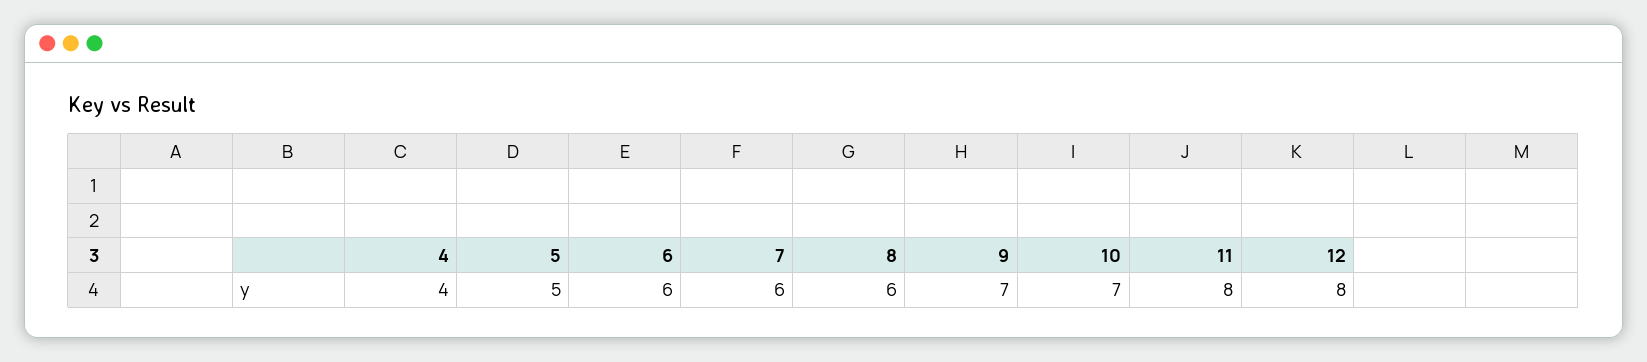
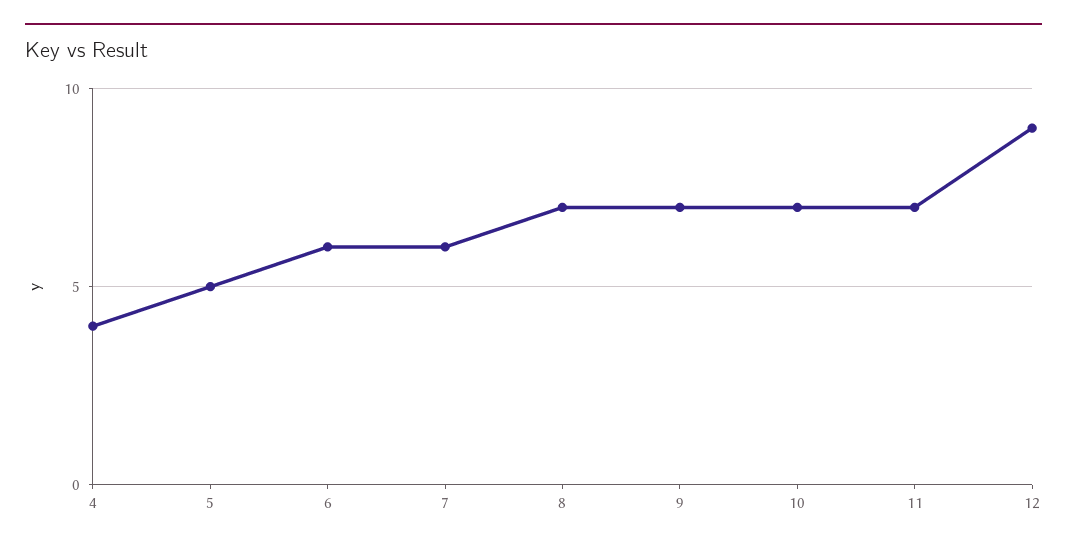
8: 6 -> 7
11: 8 -> 7
12: 8 -> 9

